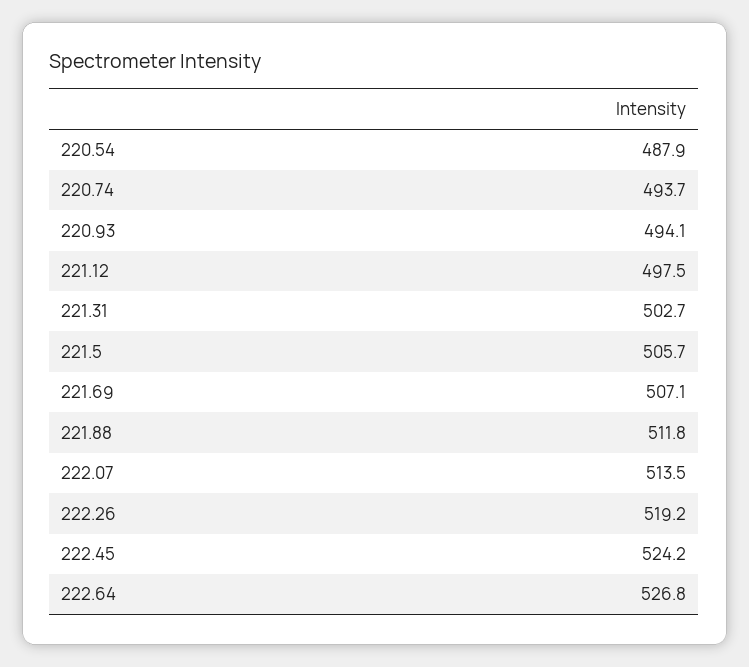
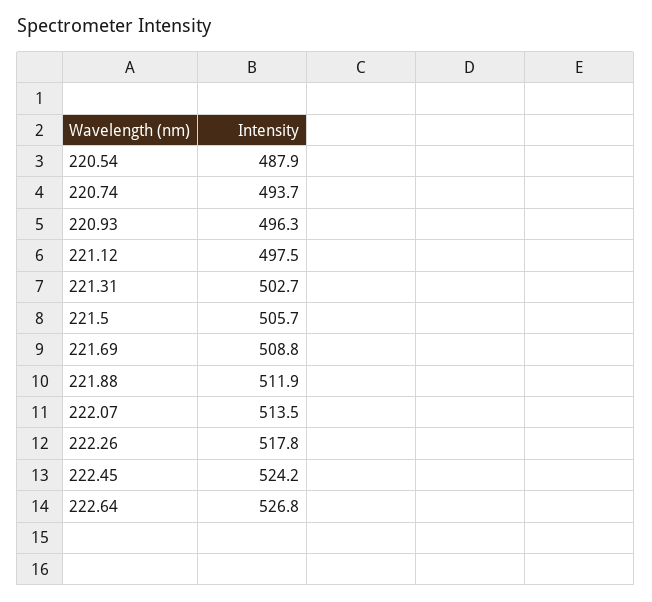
220.93: 494.1 -> 496.3
221.69: 507.1 -> 508.8
221.88: 511.8 -> 511.9
222.26: 519.2 -> 517.8

